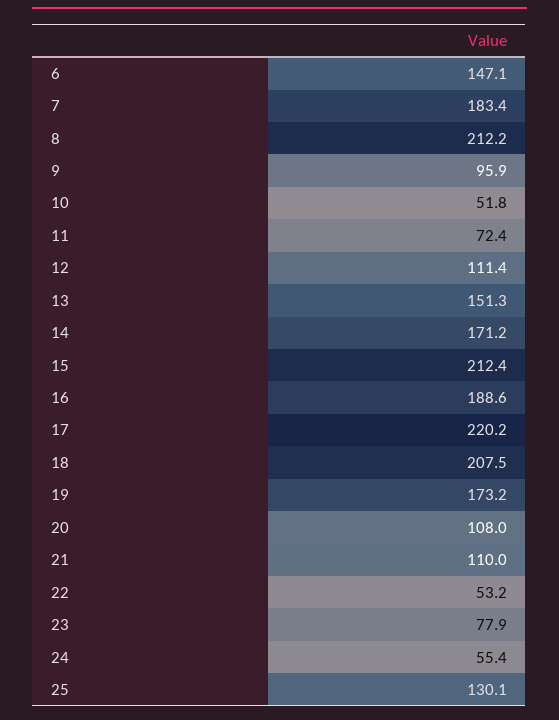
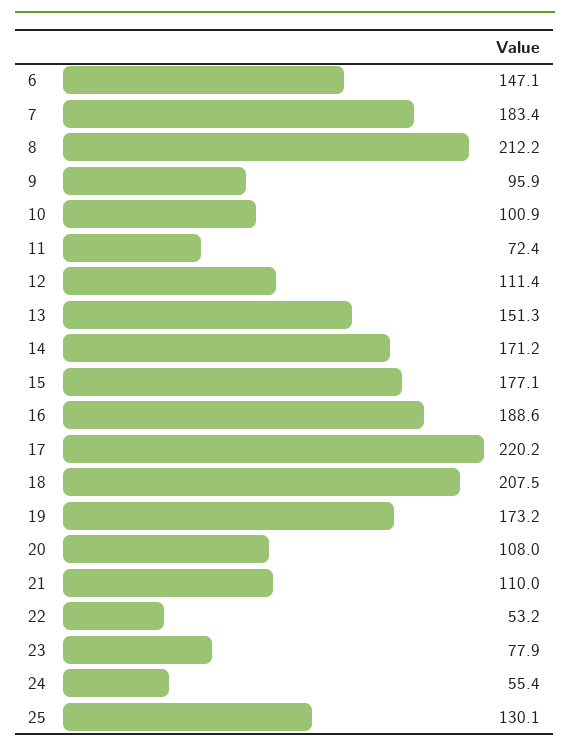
10: 51.8 -> 100.9
15: 212.4 -> 177.1

